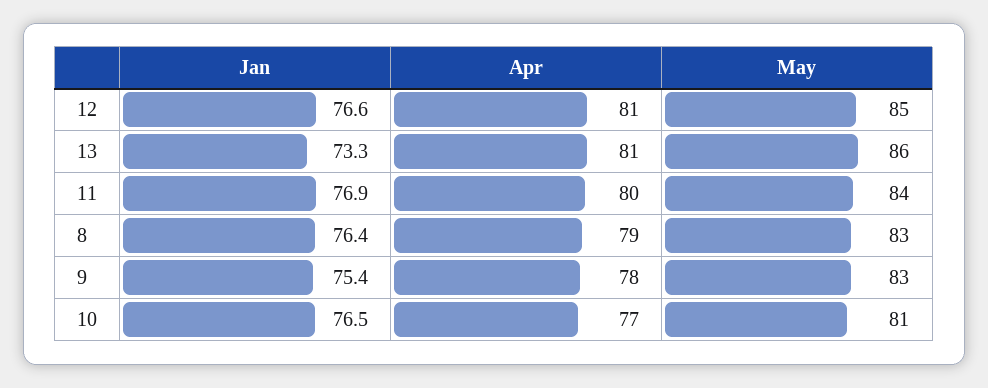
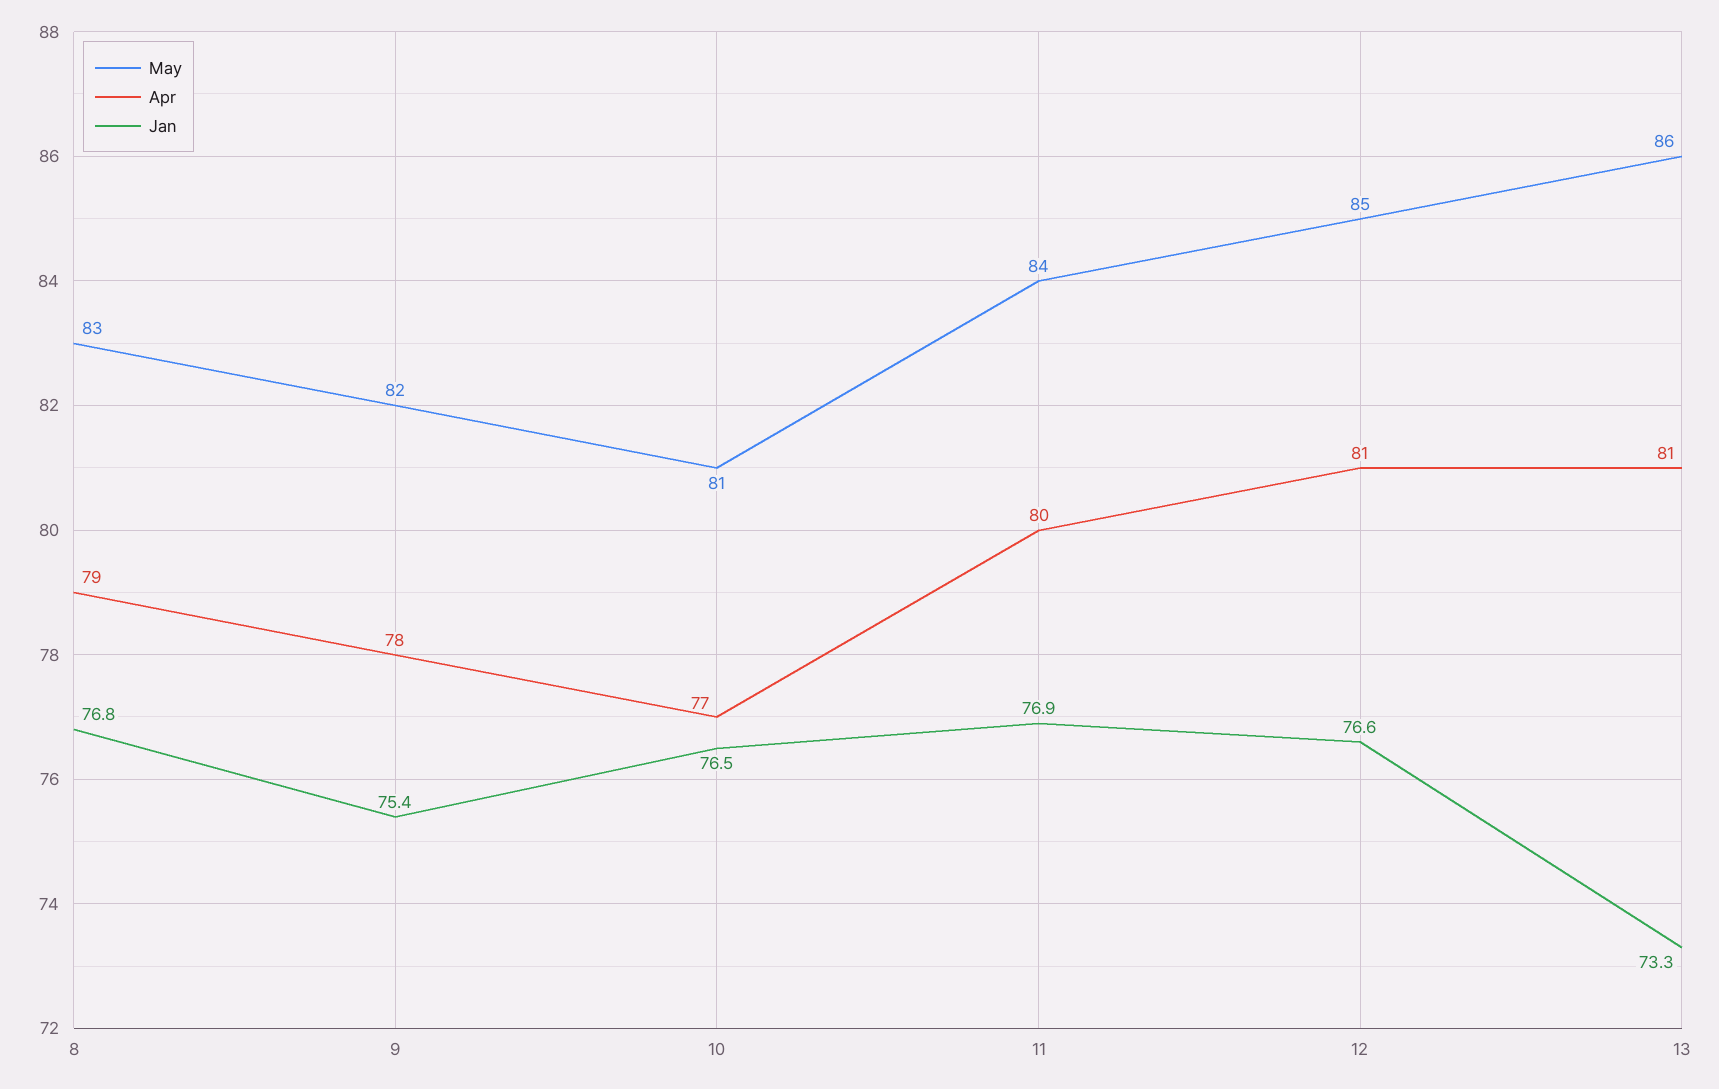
Jan, 8: 76.4 -> 76.8
May, 9: 83 -> 82

